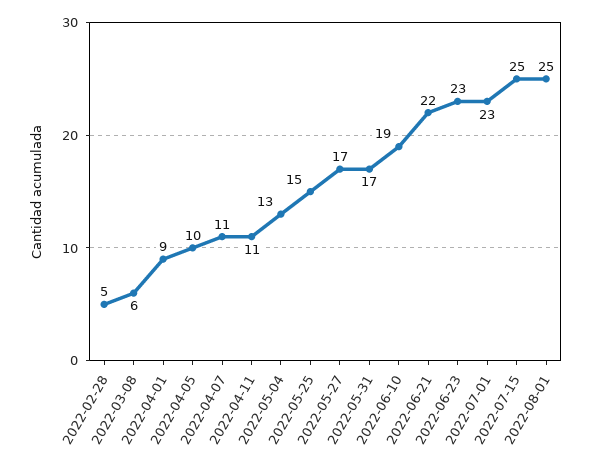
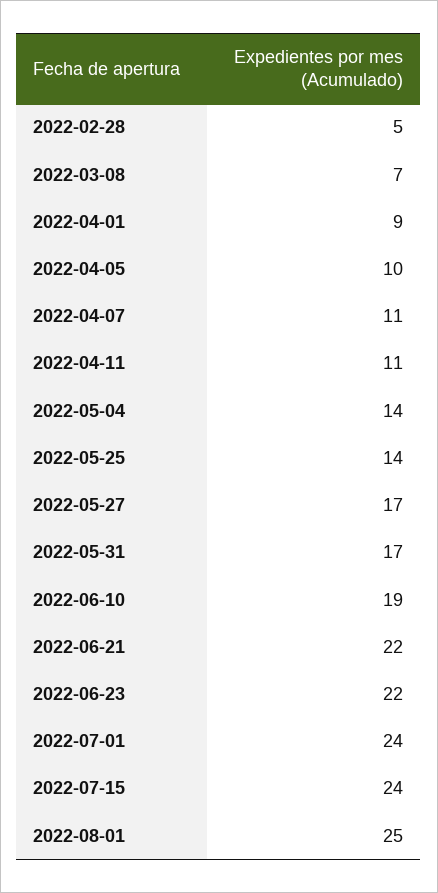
2022-03-08: 6 -> 7
2022-05-04: 13 -> 14
2022-05-25: 15 -> 14
2022-06-23: 23 -> 22
2022-07-01: 23 -> 24
2022-07-15: 25 -> 24

